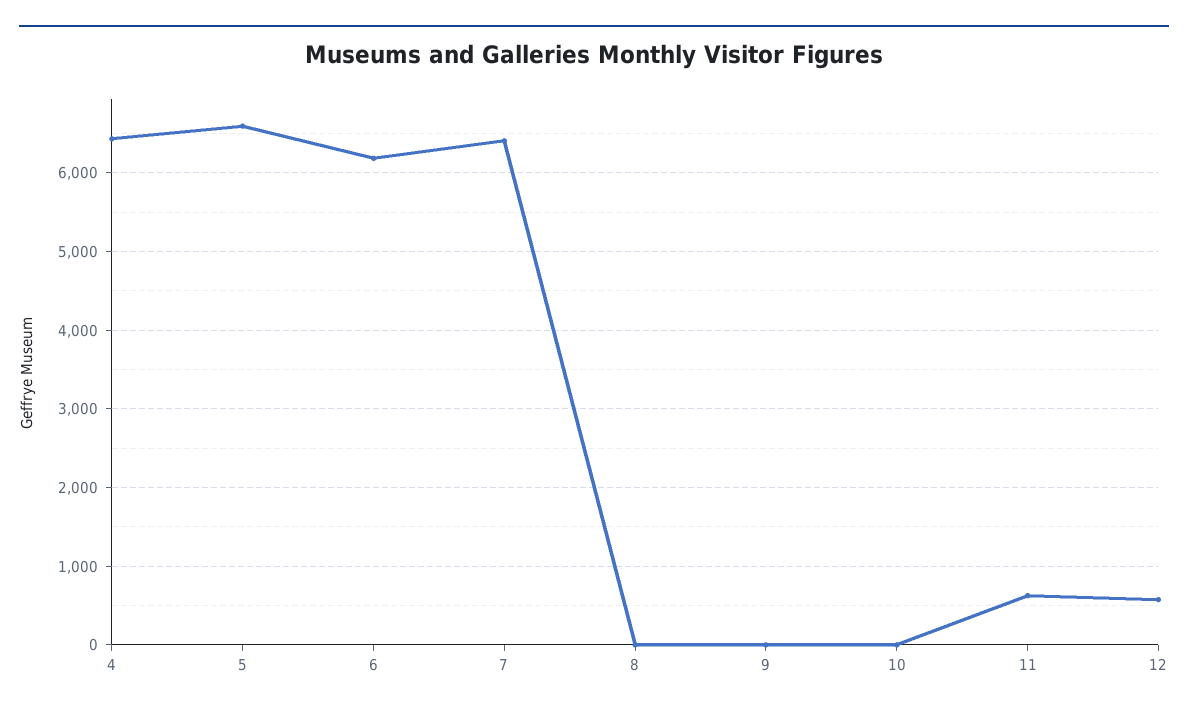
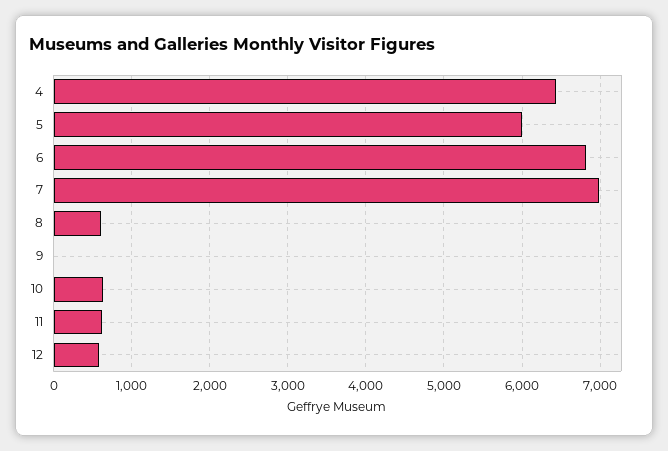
5: 6600 -> 6000
6: 6200 -> 6800
7: 6400 -> 7000
8: 0 -> 600
10: 0 -> 600

